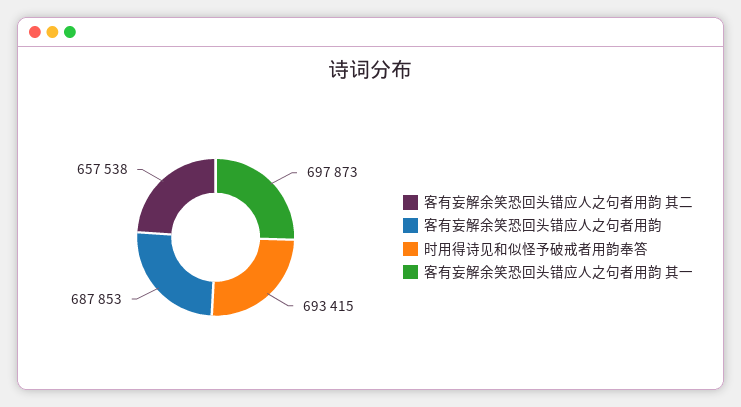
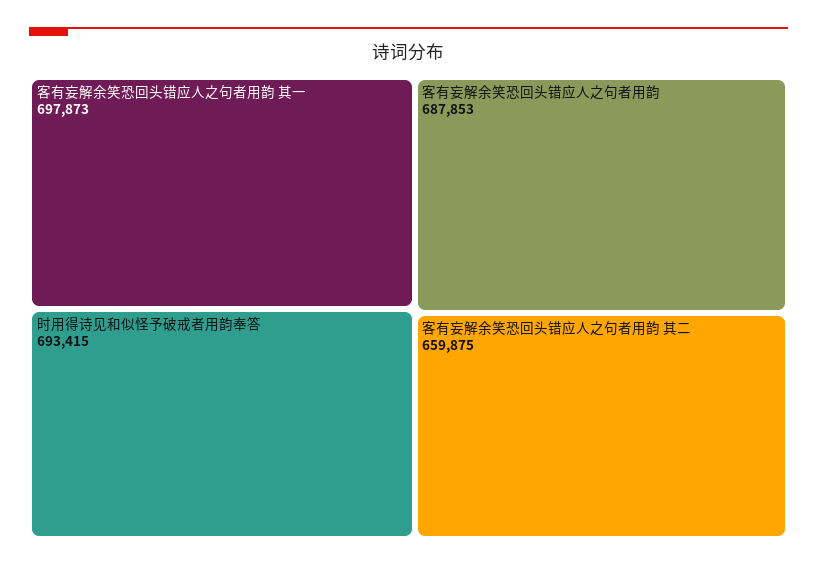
客有妄解余笑恐回头错应人之句者用韵 其二: 657538 -> 659875

